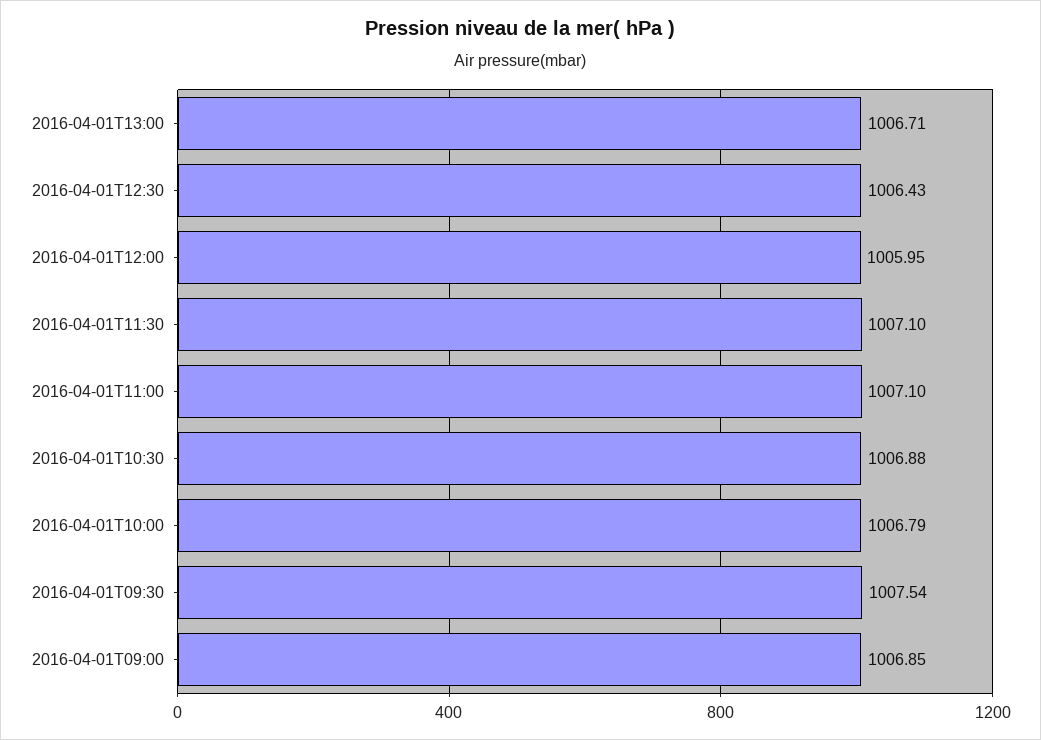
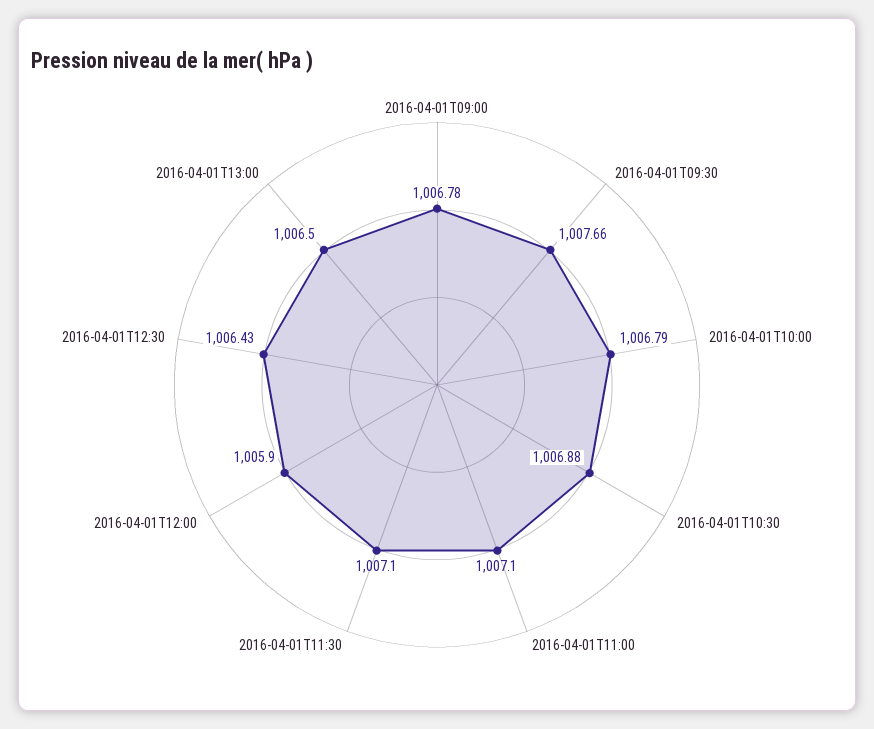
2016-04-01T13:00: 1006.71 -> 1006.5
2016-04-01T12:00: 1005.95 -> 1005.9
2016-04-01T09:30: 1007.54 -> 1007.66
2016-04-01T09:00: 1006.85 -> 1006.78

